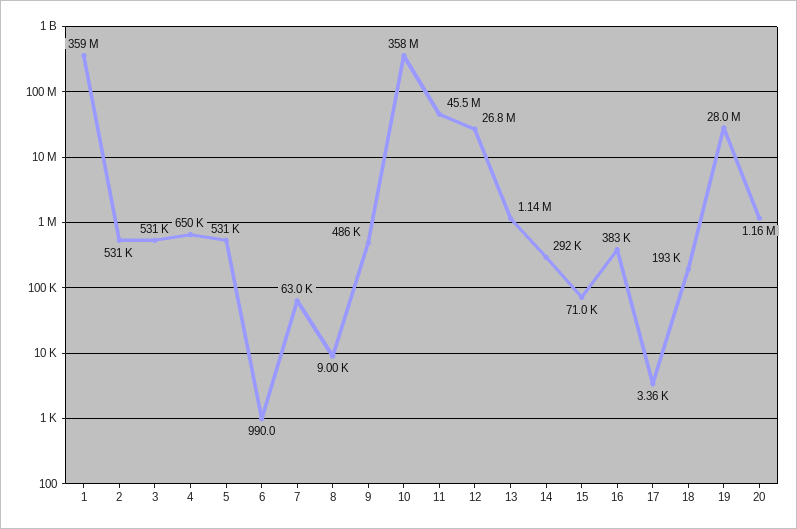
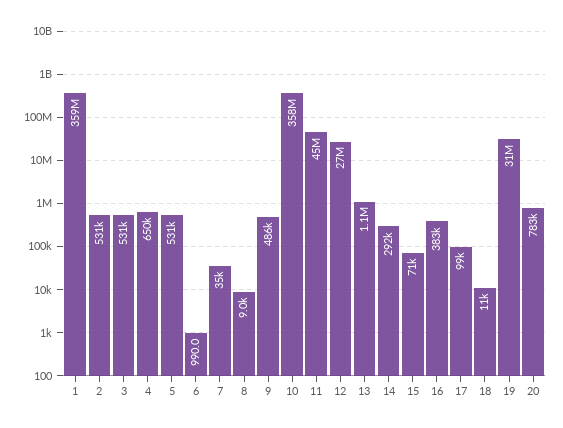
7: 63000 -> 35000
17: 3360 -> 99000
18: 193000 -> 11000
19: 28000000 -> 31000000
20: 1160000 -> 783000

